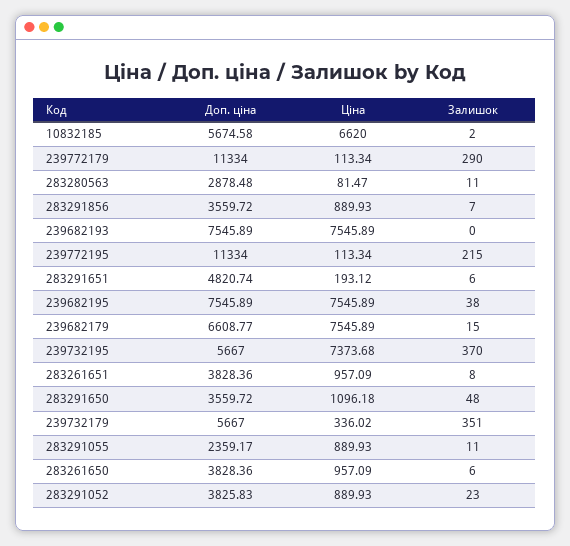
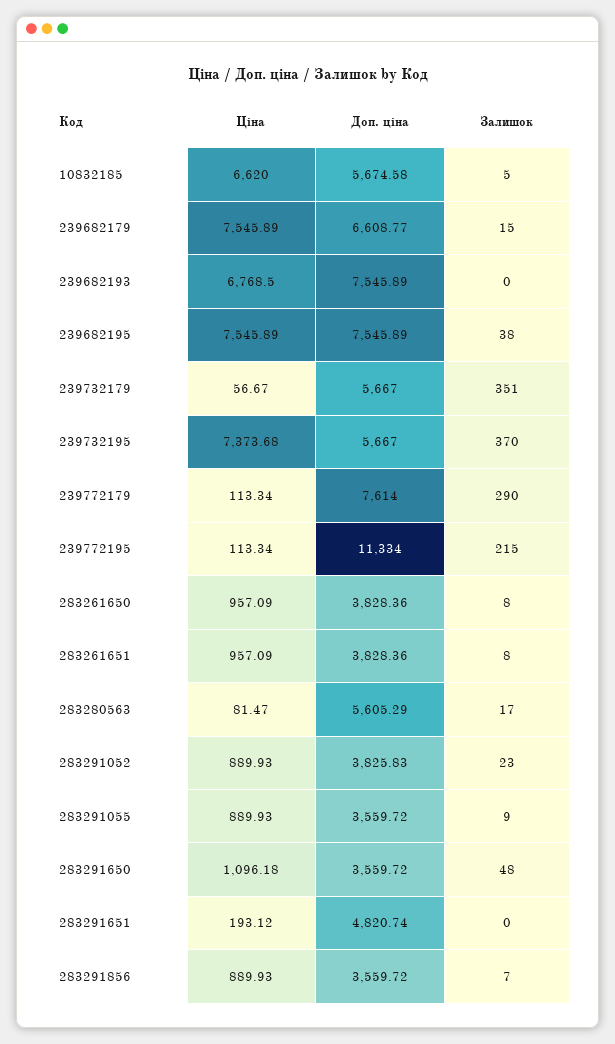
Залишок, 10832185: 2 -> 5
Доп. ціна, 239772179: 11334 -> 7614
Доп. ціна, 283280563: 2878.48 -> 5605.29
Залишок, 283280563: 11 -> 17
Ціна, 239682193: 7545.89 -> 6768.5
Залишок, 283291651: 6 -> 0
Ціна, 239732179: 336.02 -> 56.67
Доп. ціна, 283291055: 2359.17 -> 3559.72
Залишок, 283291055: 11 -> 9
Залишок, 283261650: 6 -> 8

